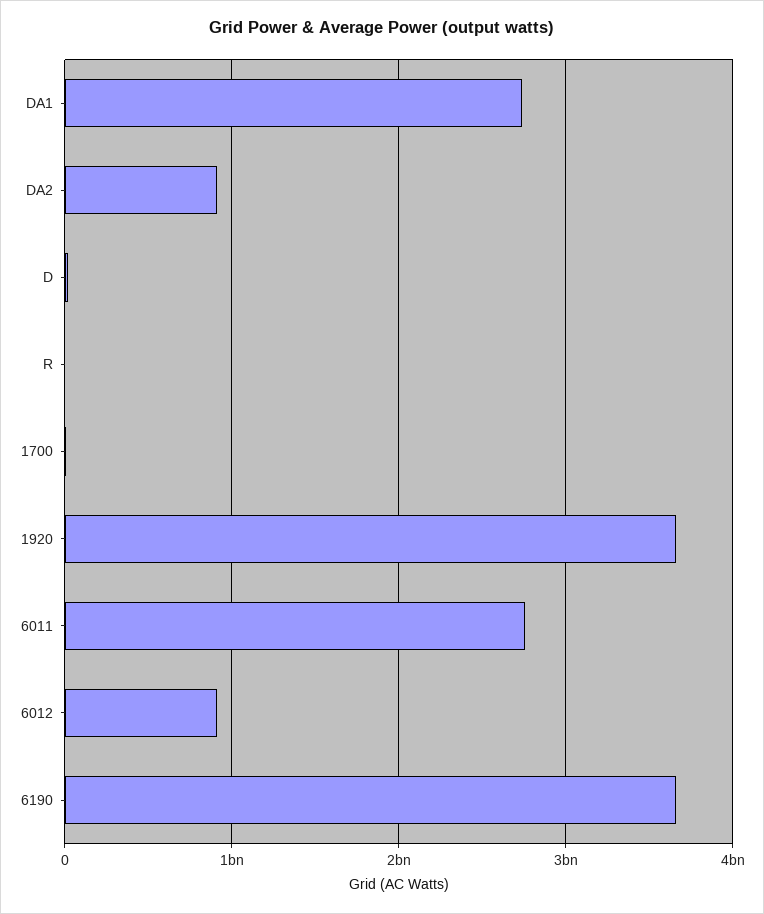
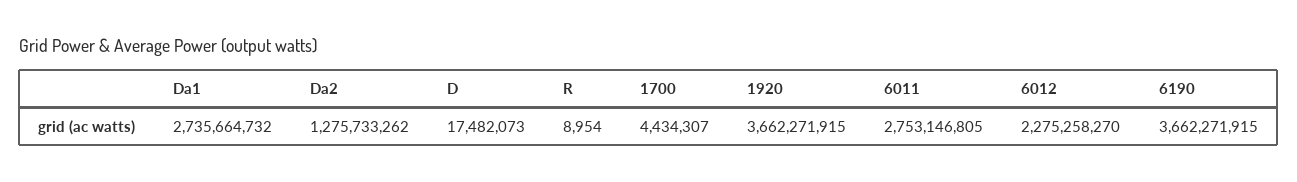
DA2: 900000000 -> 1275733262
6012: 900000000 -> 2275258270

